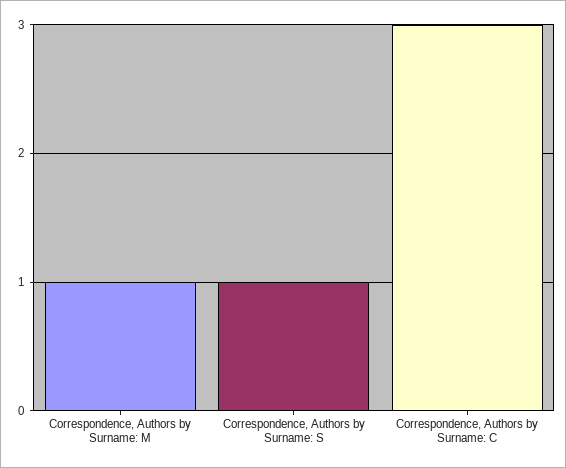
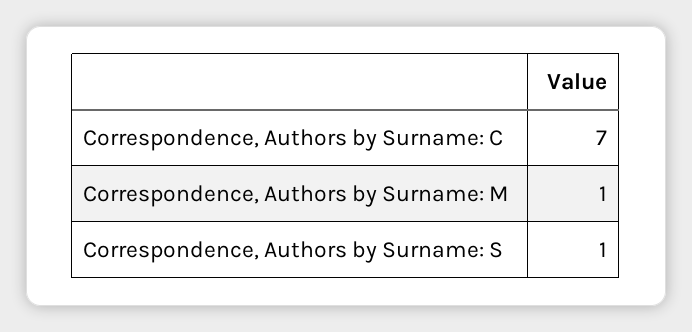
Correspondence, Authors by Surname: C: 3 -> 7

